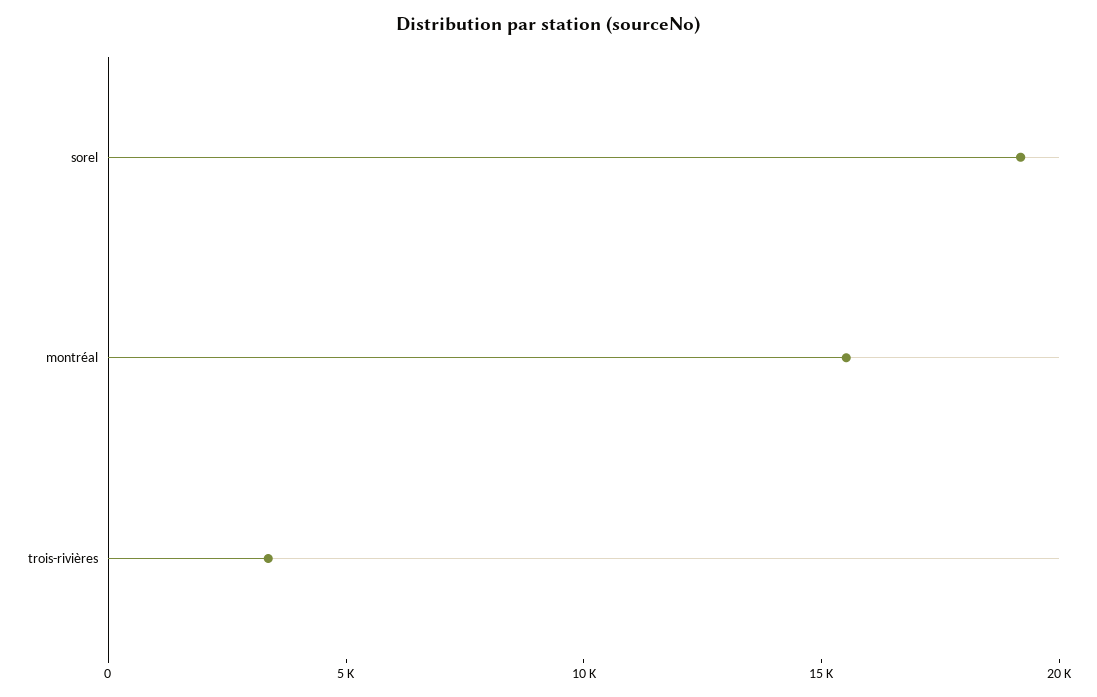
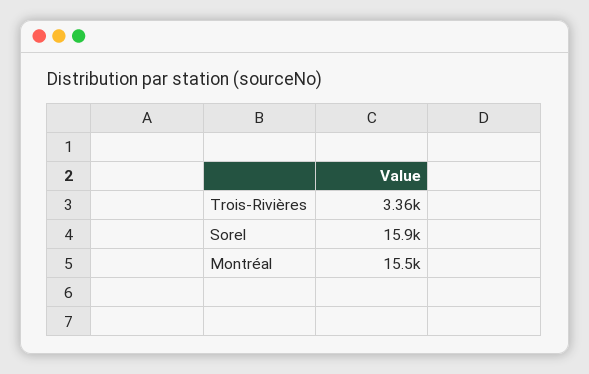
sorel: 19000 -> 15900

